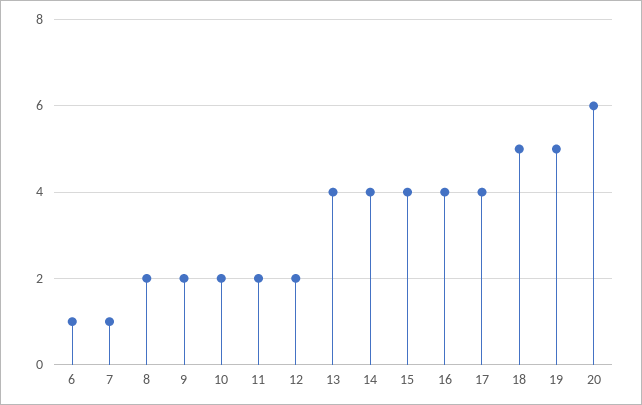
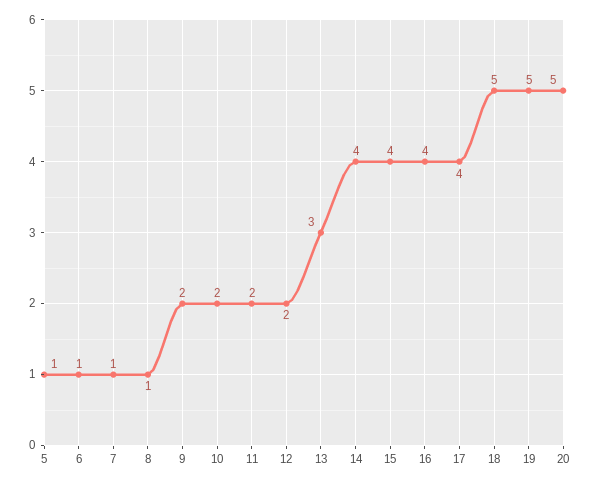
8: 2 -> 1
13: 4 -> 3
20: 6 -> 5
5: none -> 1

